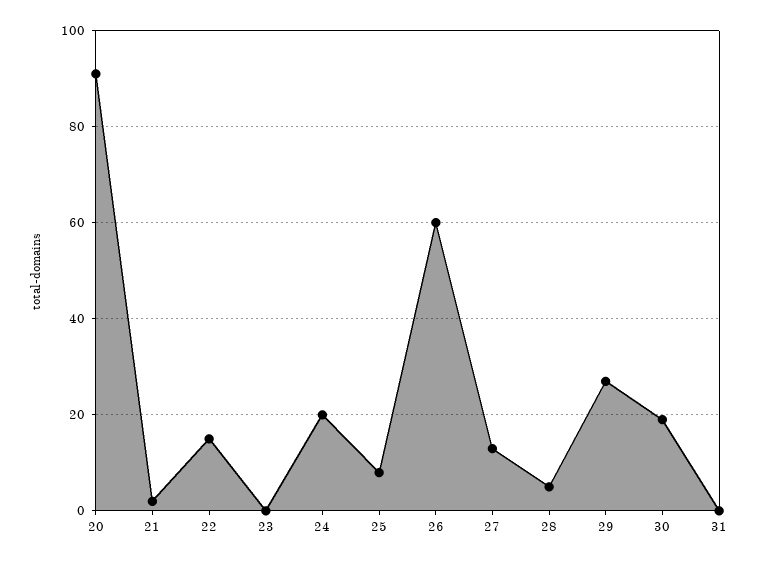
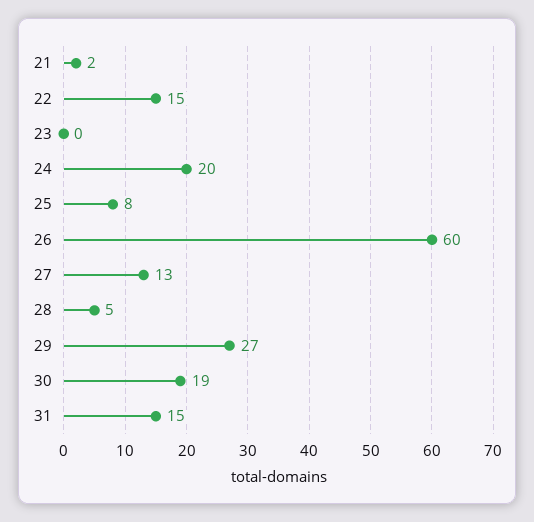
20: 90 -> none
31: 0 -> 15

